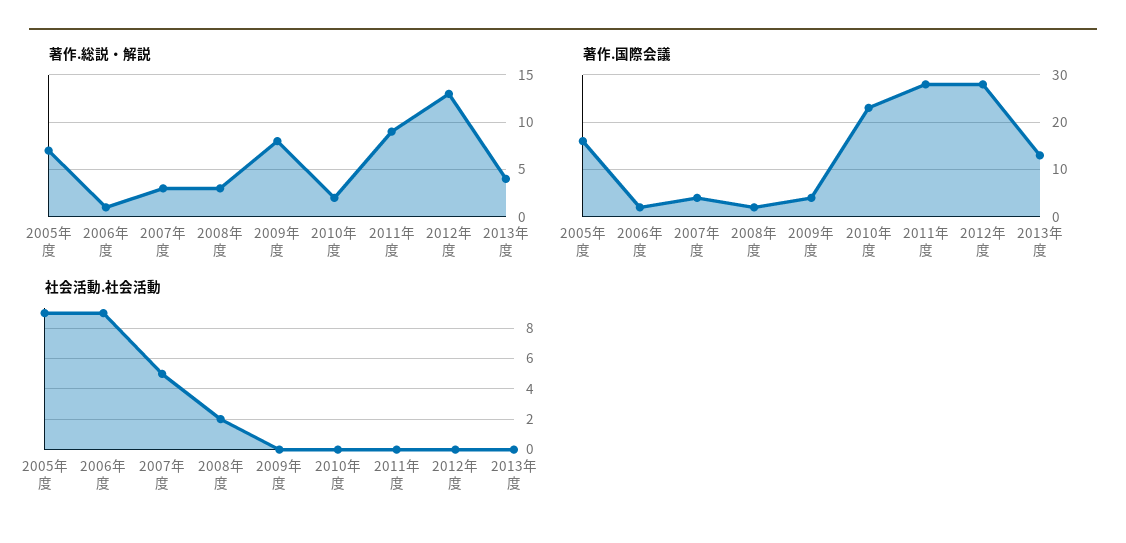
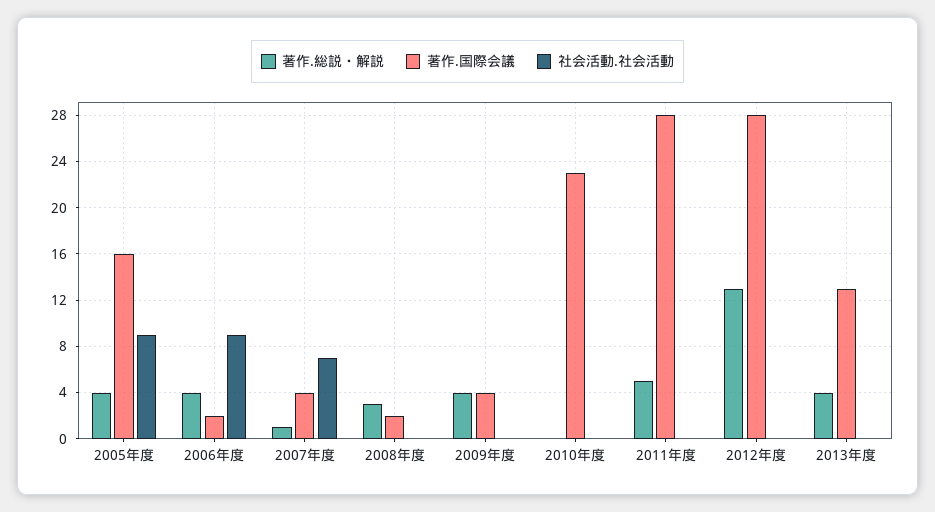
著作.総説・解説, 2005年度: 7 -> 4
著作.総説・解説, 2006年度: 1 -> 4
著作.総説・解説, 2007年度: 3 -> 1
著作.総説・解説, 2009年度: 8 -> 4
著作.総説・解説, 2010年度: 2 -> 0
著作.総説・解説, 2011年度: 9 -> 5
社会活動.社会活動, 2007年度: 5 -> 7
社会活動.社会活動, 2008年度: 2 -> 0

